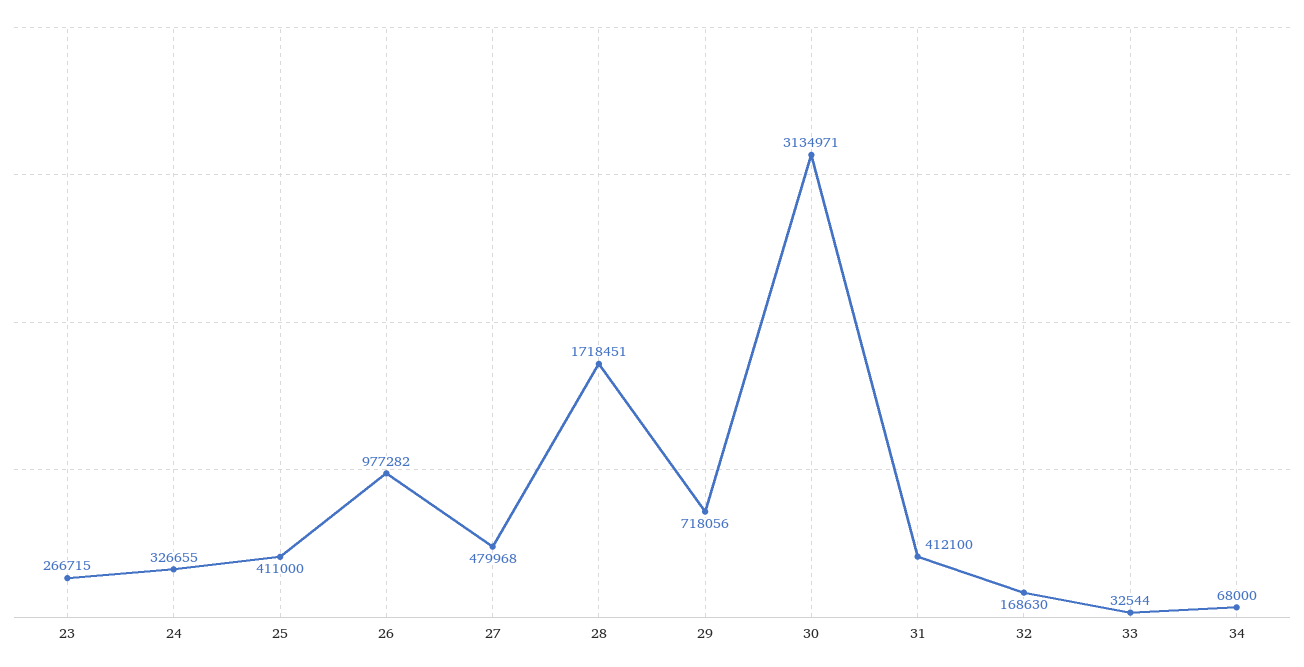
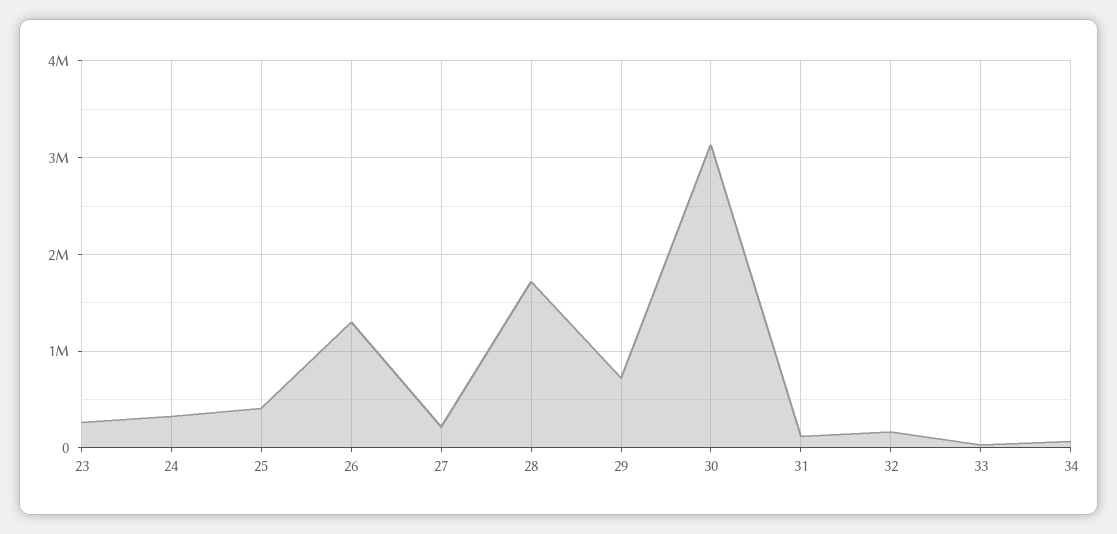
26: 977282 -> 1300000
27: 479968 -> 200000
31: 412100 -> 100000

